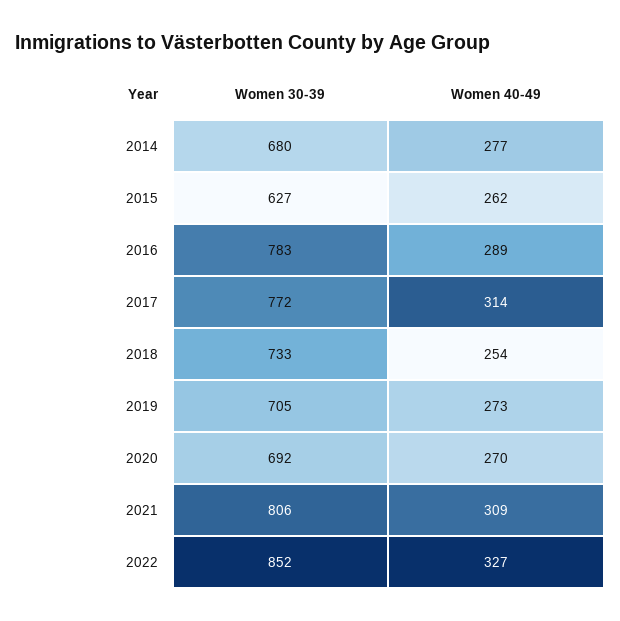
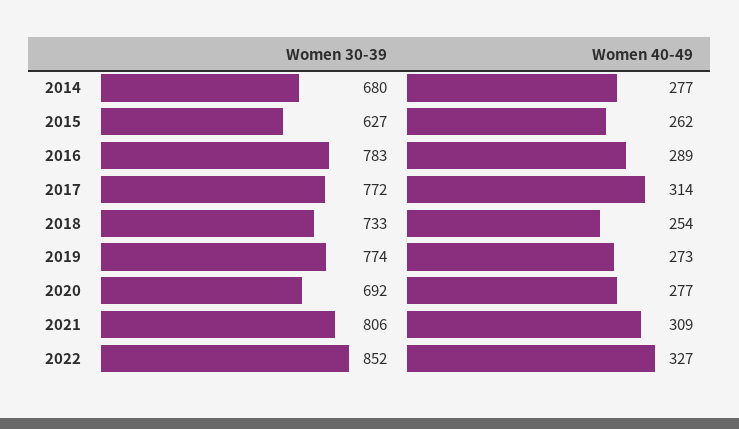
Women 30-39, 2019: 705 -> 774
Women 40-49, 2020: 270 -> 277

